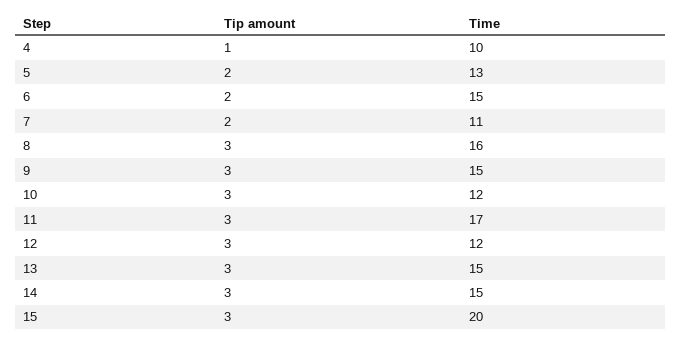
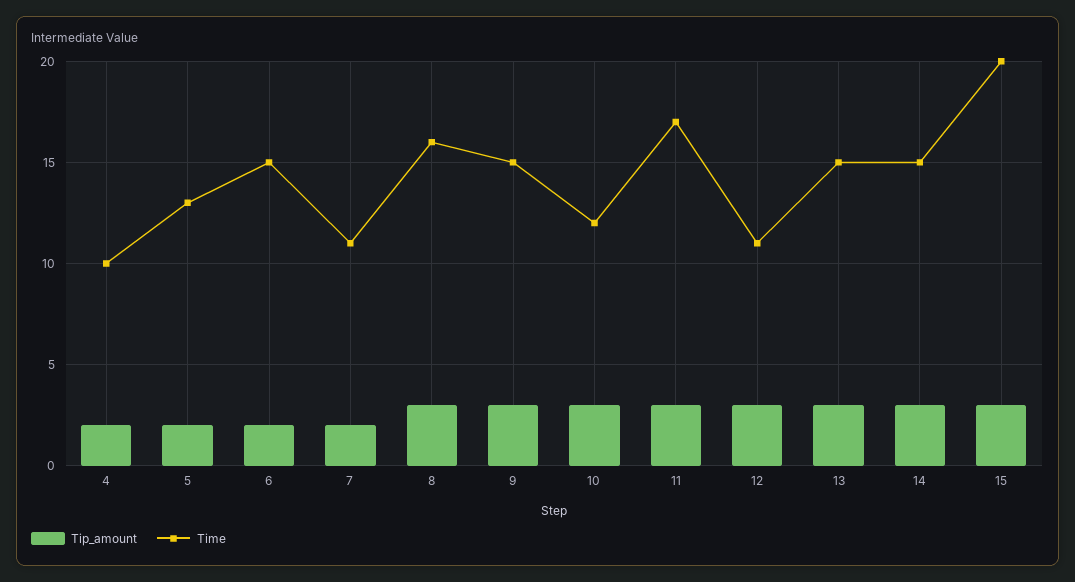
Tip amount, 4: 1 -> 2
Time, 12: 12 -> 11

